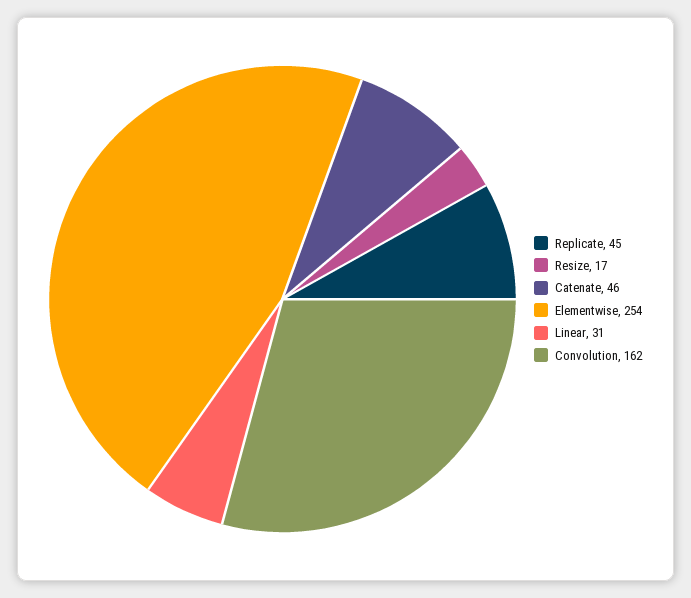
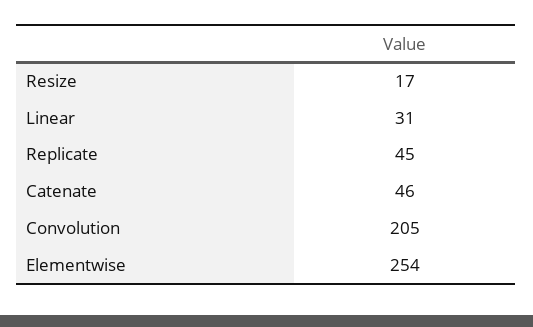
Convolution: 162 -> 205

